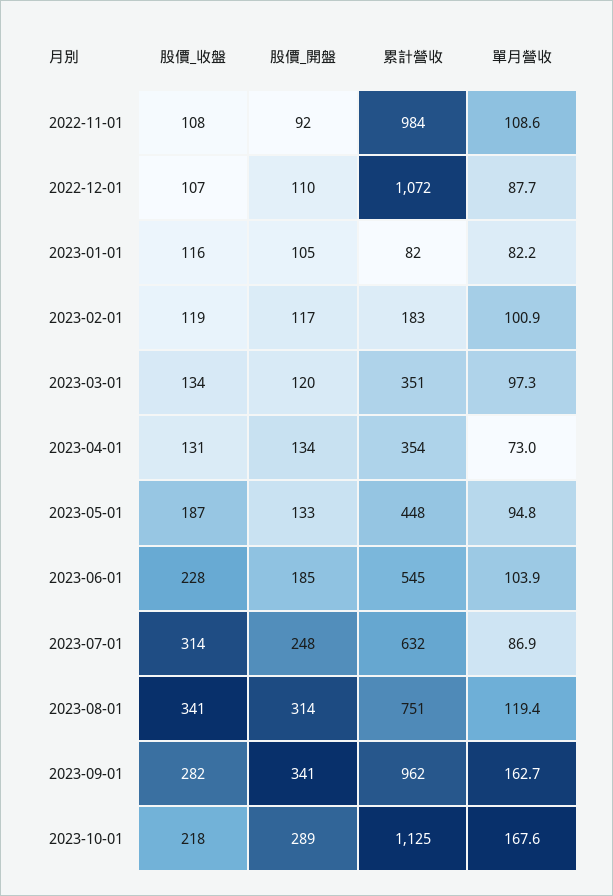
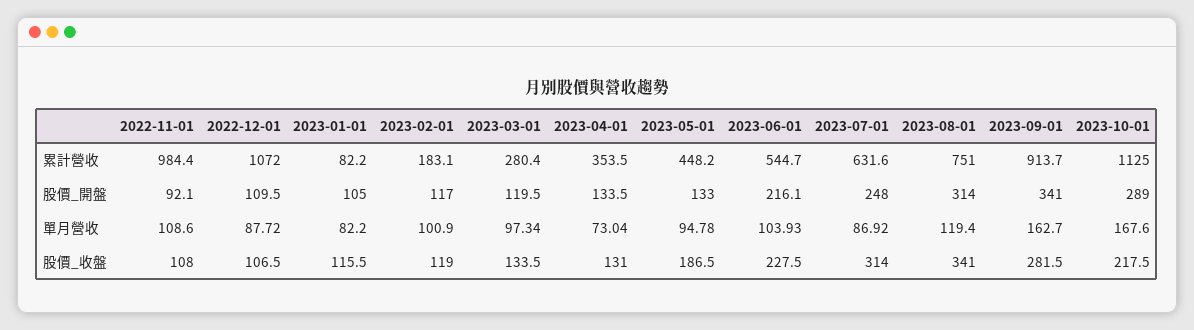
累計營收, 2023-03-01: 351 -> 280.4
股價_開盤, 2023-06-01: 185 -> 216.1
累計營收, 2023-09-01: 962 -> 913.7

